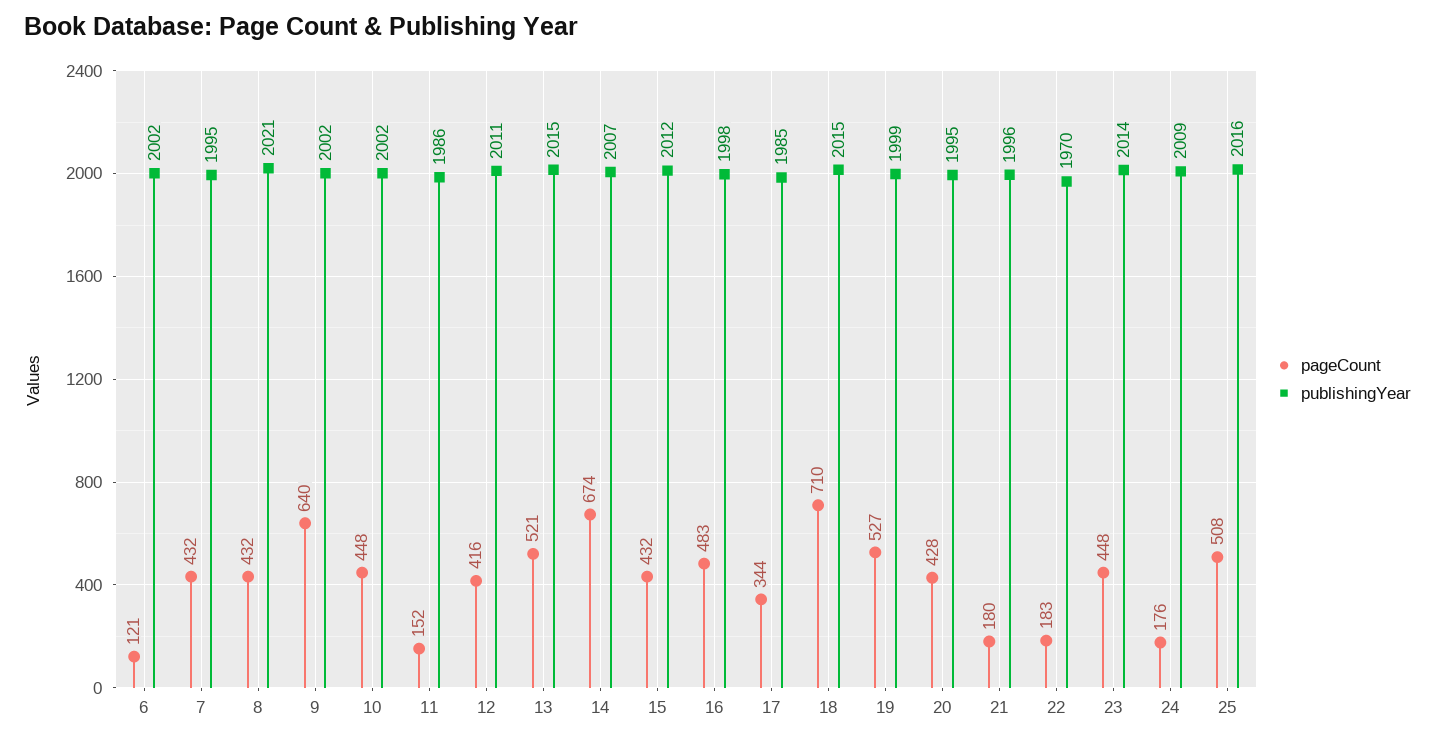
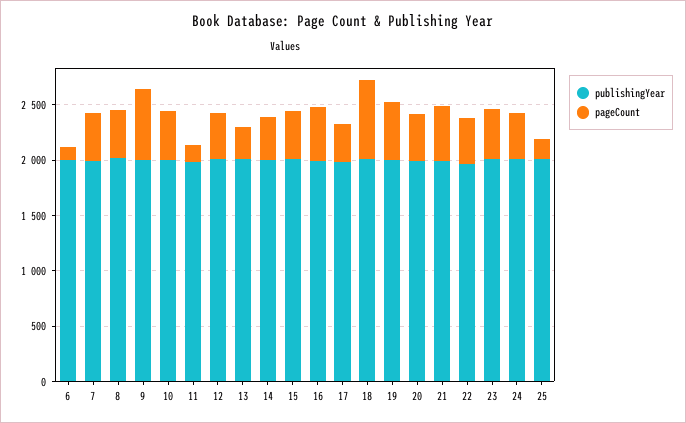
pageCount, 13: 521 -> 300
pageCount, 14: 674 -> 400
pageCount, 21: 180 -> 500
pageCount, 22: 183 -> 400
pageCount, 24: 176 -> 400
pageCount, 25: 508 -> 200

